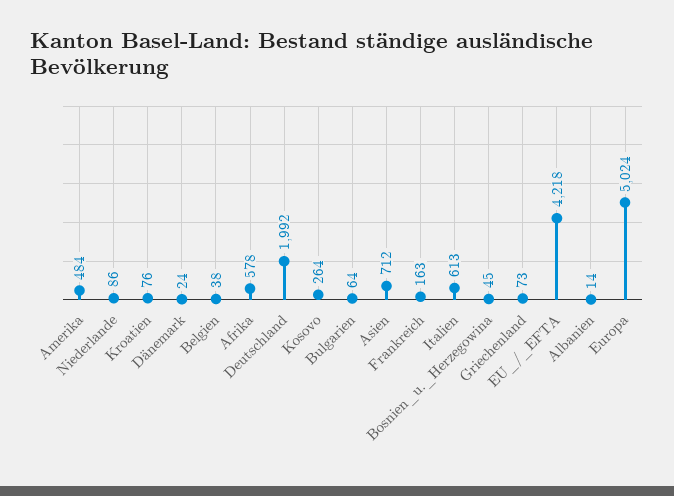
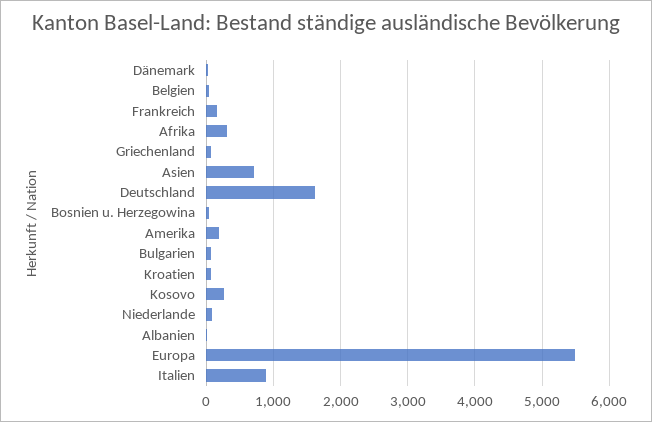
Amerika: 484 -> 200
Afrika: 578 -> 300
Deutschland: 1992 -> 1600
Italien: 613 -> 900
EU_/_EFTA: 4218 -> none
Europa: 5024 -> 5500

